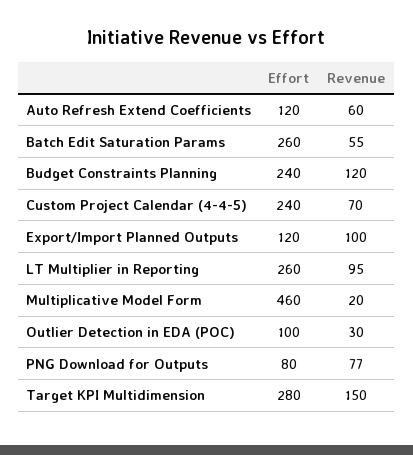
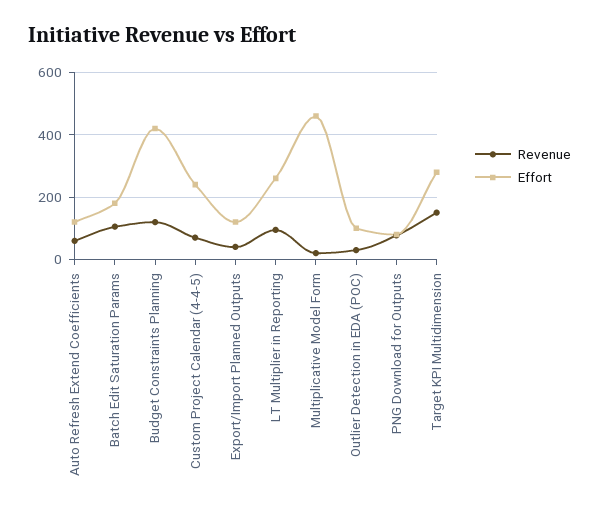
Effort, Batch Edit Saturation Params: 260 -> 180
Revenue, Batch Edit Saturation Params: 55 -> 100
Effort, Budget Constraints Planning: 240 -> 420
Revenue, Export/Import Planned Outputs: 100 -> 40

